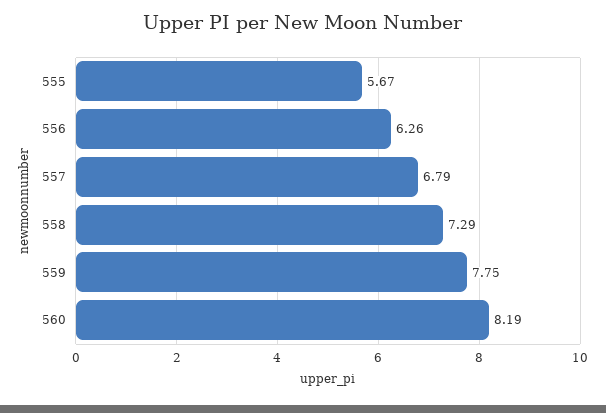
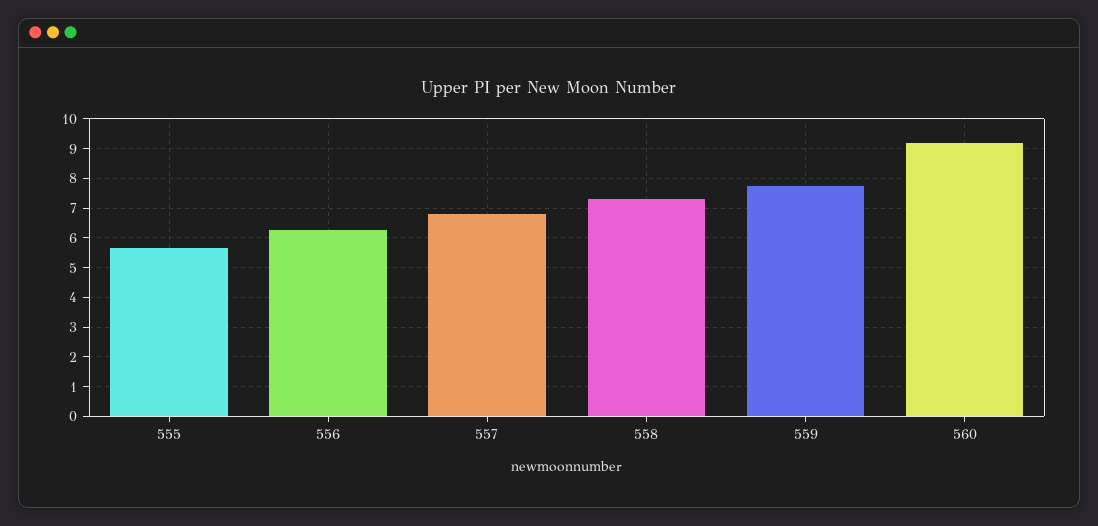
560: 8.19 -> 9.25

